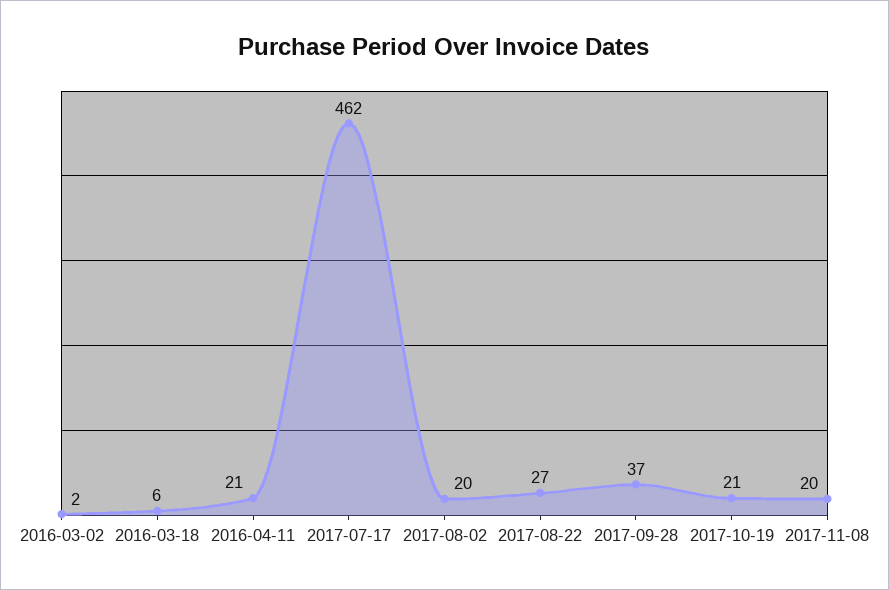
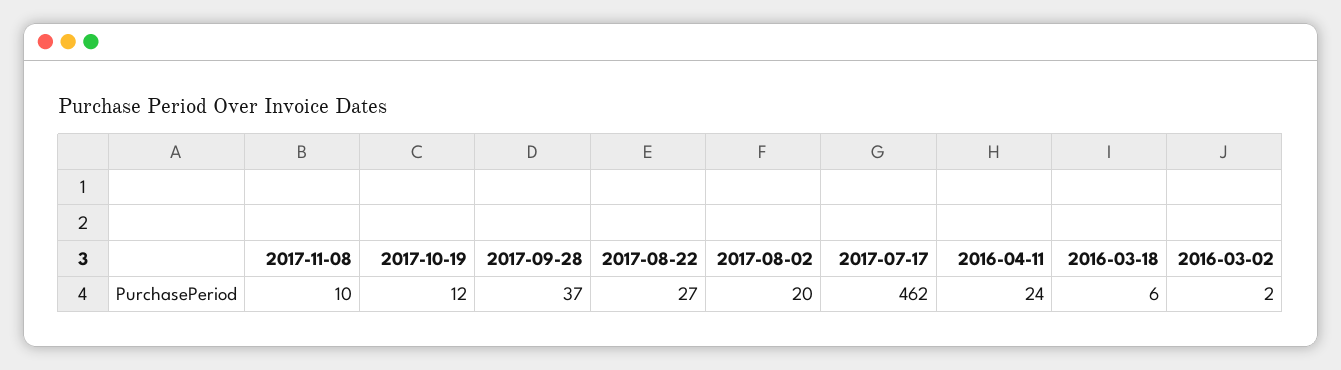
2016-04-11: 21 -> 24
2017-10-19: 21 -> 12
2017-11-08: 20 -> 10

